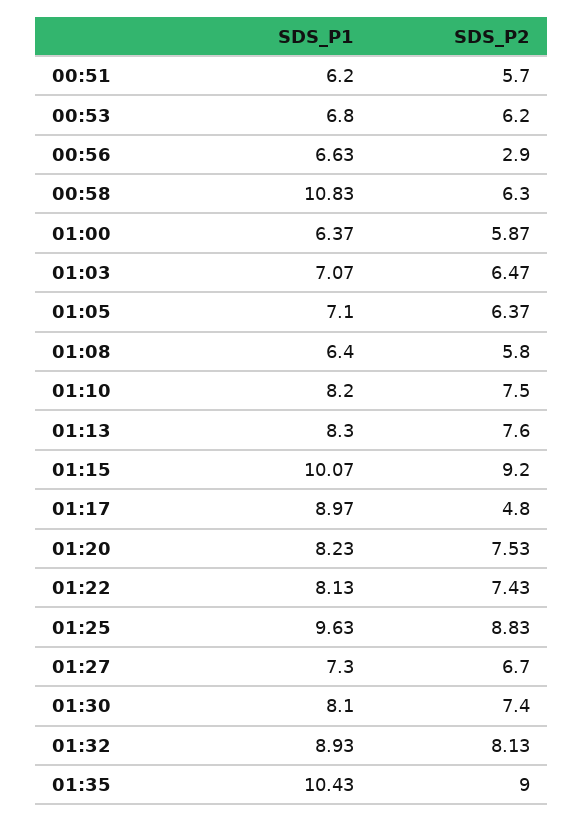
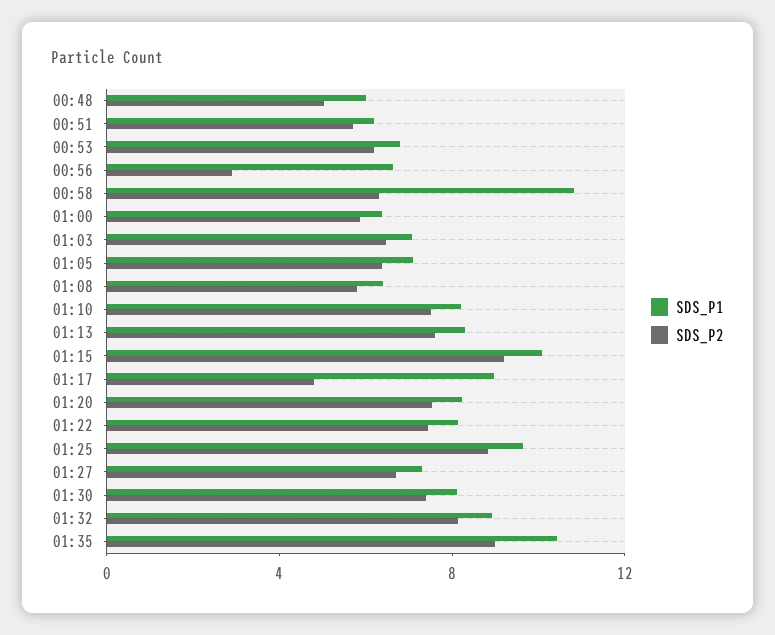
SDS_P1, 00:48: none -> 6
SDS_P2, 00:48: none -> 5

